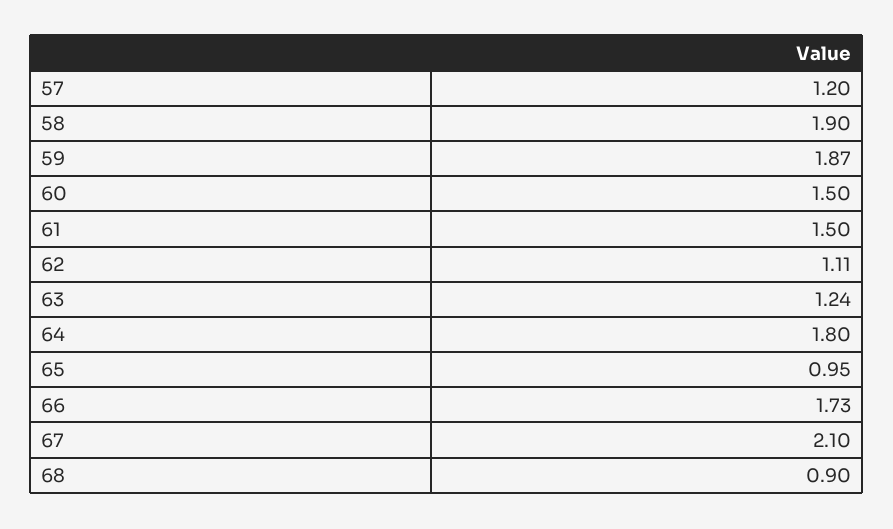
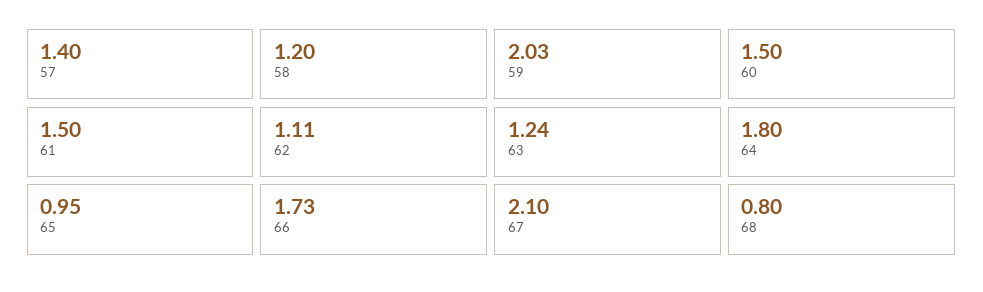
57: 1.2 -> 1.4
58: 1.9 -> 1.2
59: 1.87 -> 2.03
68: 0.9 -> 0.8

